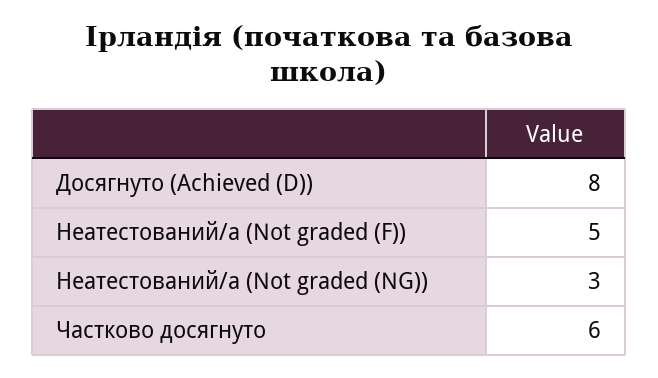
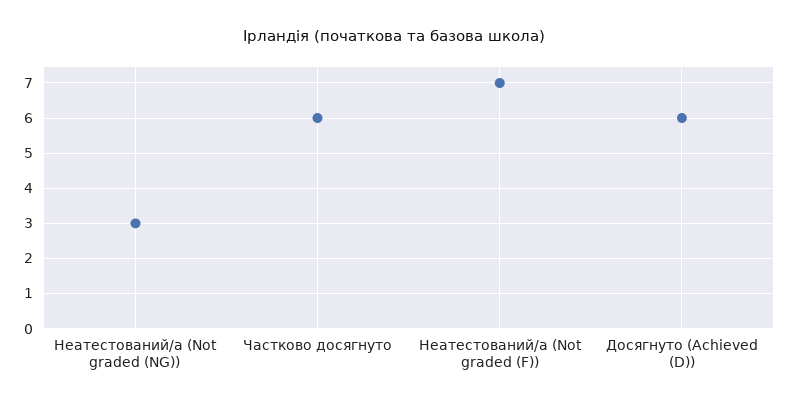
Досягнуто (Achieved (D)): 8 -> 6
Неатестований/а (Not graded (F)): 5 -> 7

